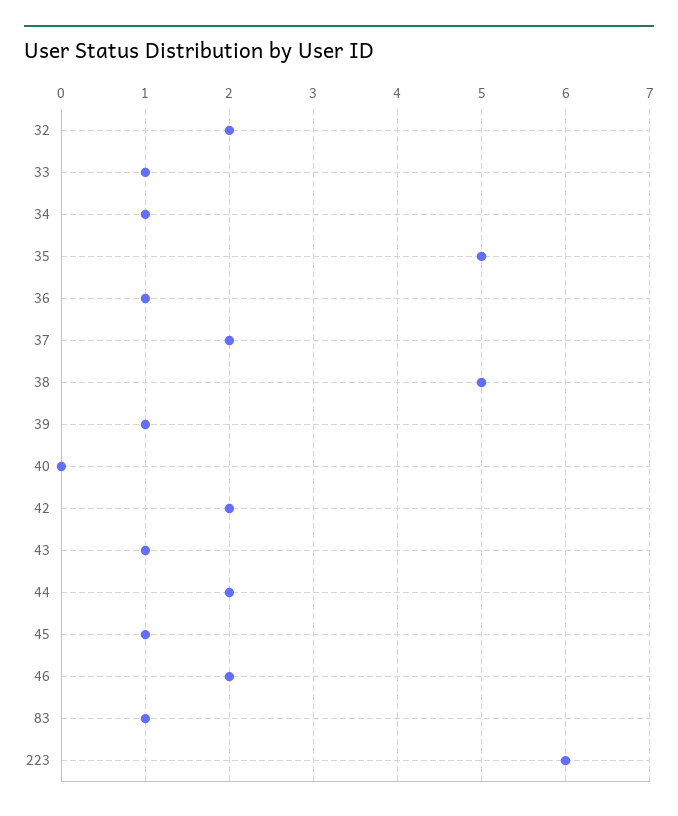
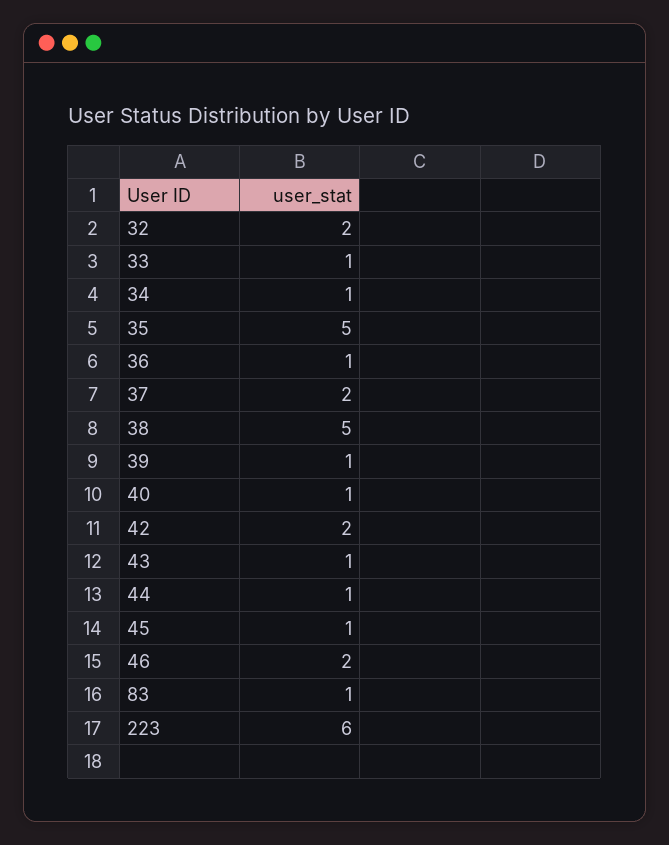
40: 0 -> 1
44: 2 -> 1

